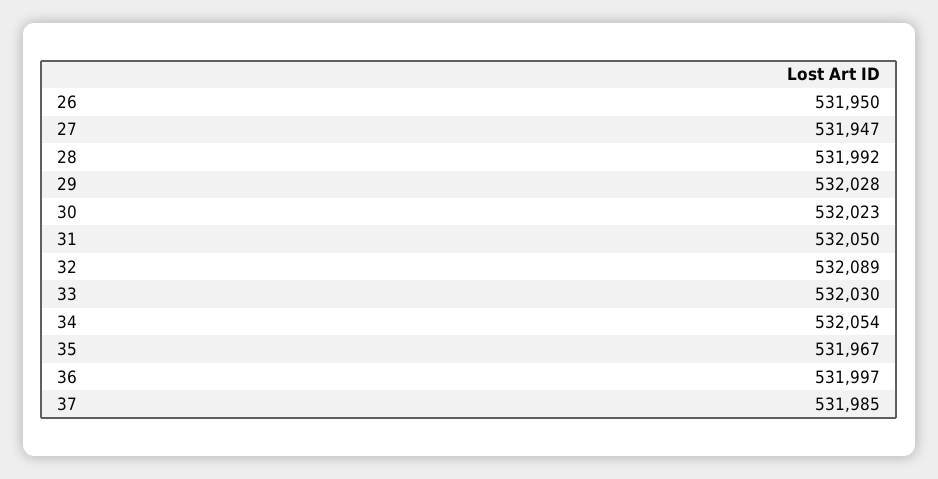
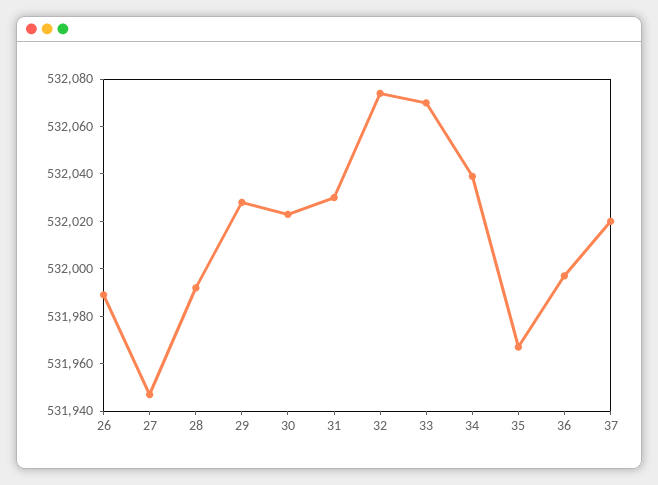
26: 531950 -> 531990
31: 532050 -> 532030
32: 532089 -> 532075
33: 532030 -> 532070
34: 532054 -> 532040
37: 531985 -> 532020

